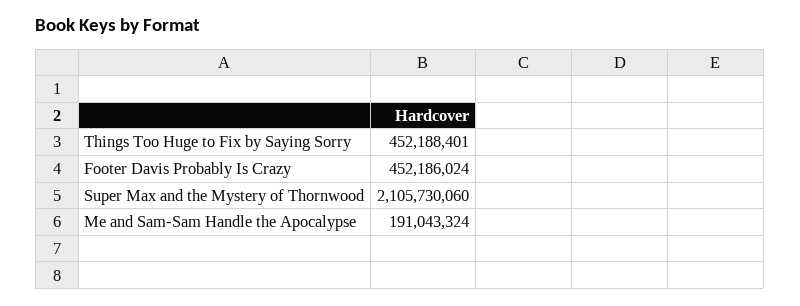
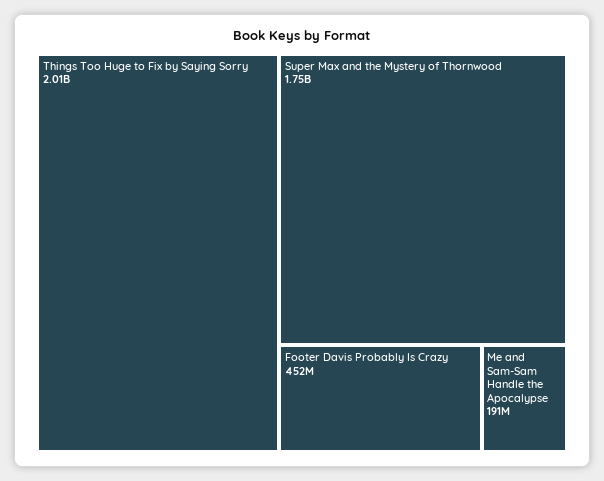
Things Too Huge to Fix by Saying Sorry: 452188401 -> 2010000000
Super Max and the Mystery of Thornwood: 2105730060 -> 1750000000

